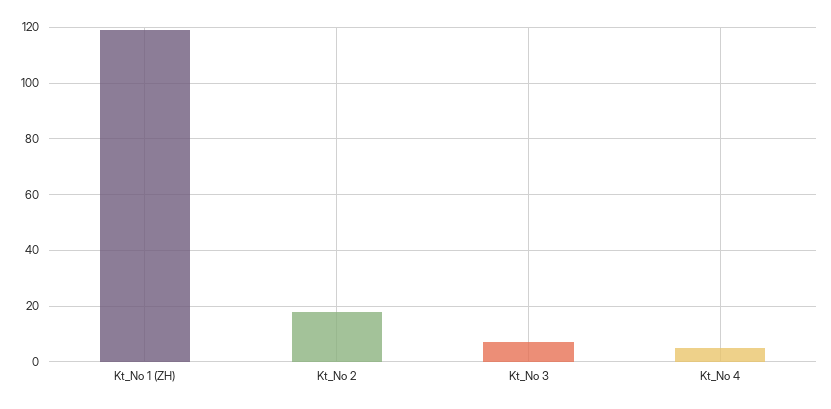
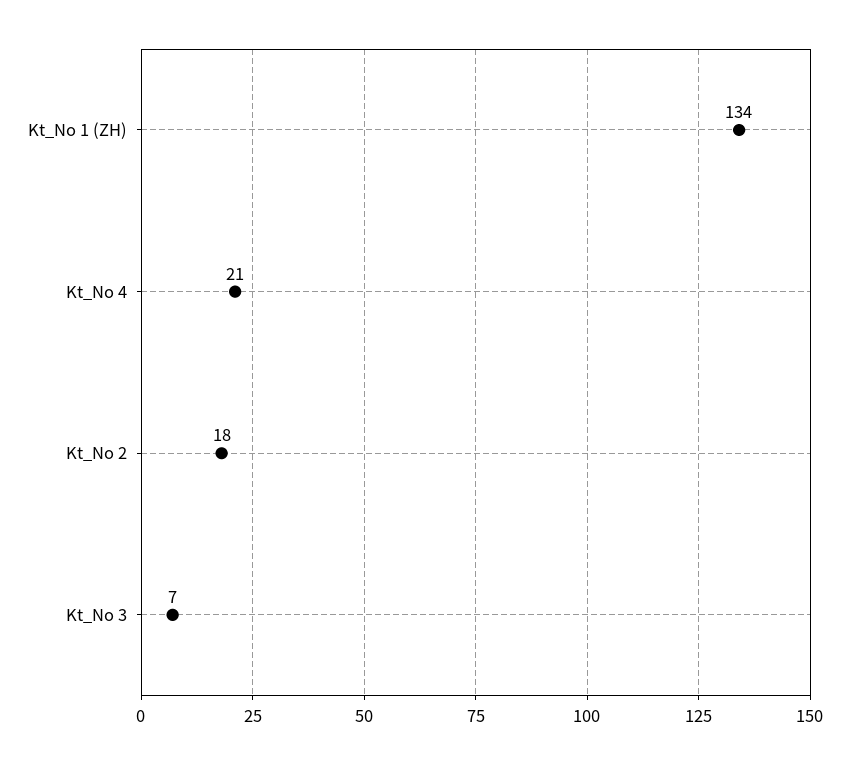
Kt_No 1 (ZH): 120 -> 134
Kt_No 4: 5 -> 21

